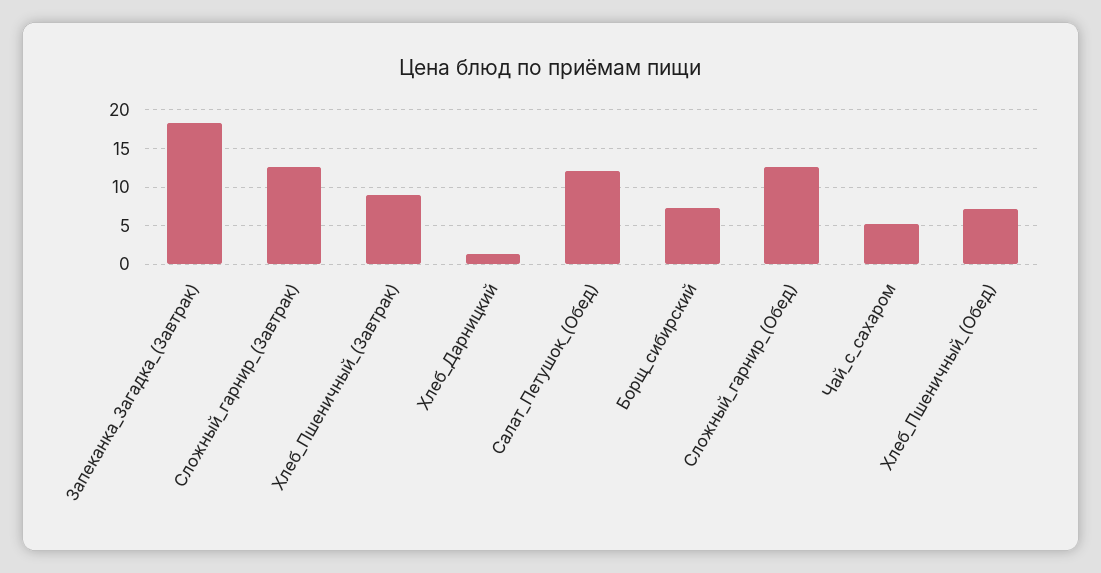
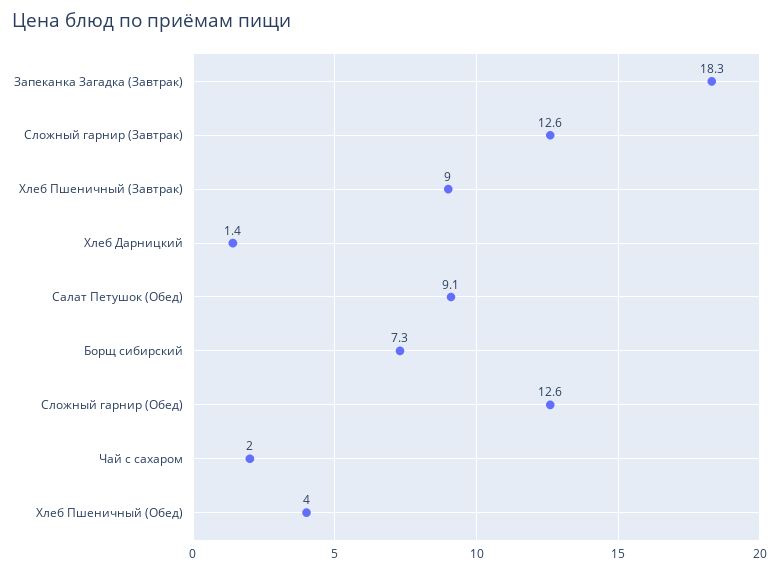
Салат_Петушок_(Обед): 12 -> 9.1
Чай_с_сахаром: 5 -> 2
Хлеб_Пшеничный_(Обед): 7 -> 4

